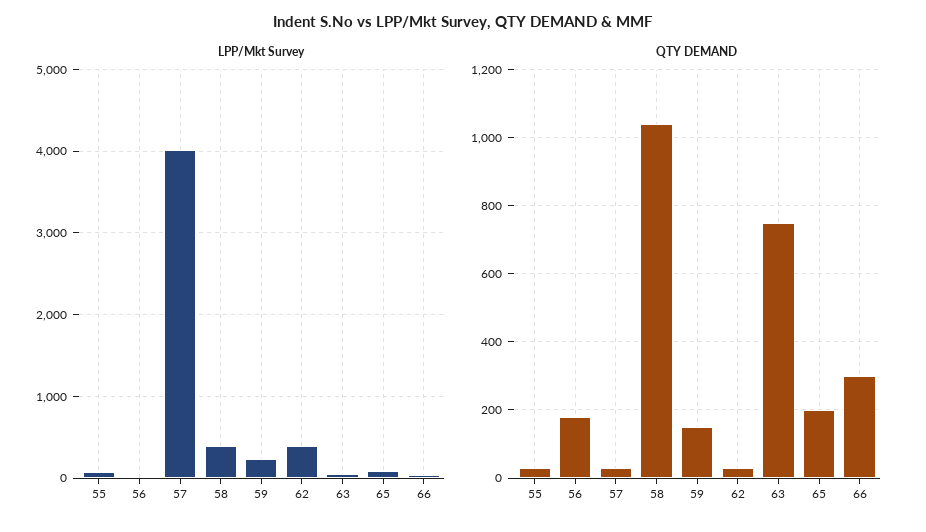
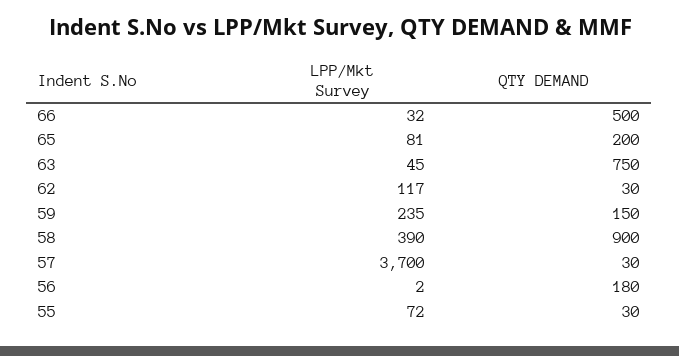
LPP/Mkt Survey, 57: 4000 -> 3700
LPP/Mkt Survey, 62: 400 -> 117
QTY DEMAND, 58: 1040 -> 900
QTY DEMAND, 66: 300 -> 500

